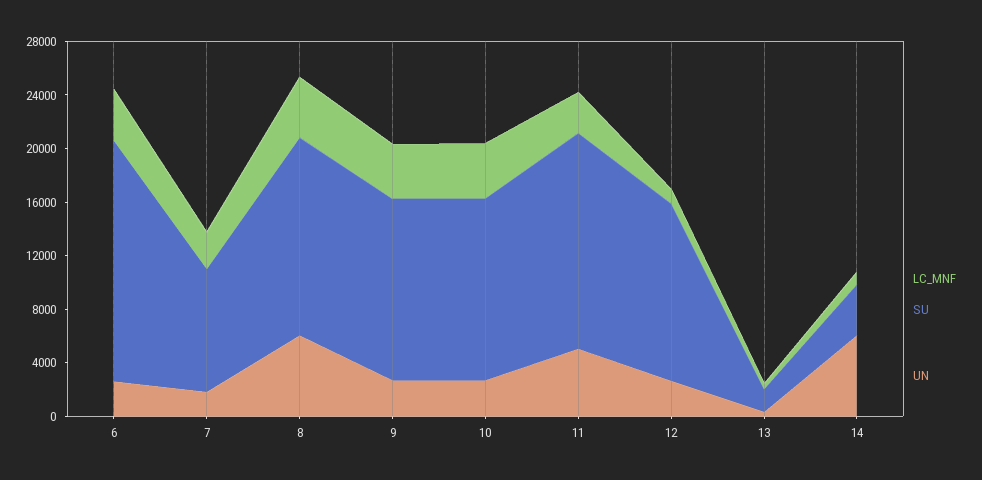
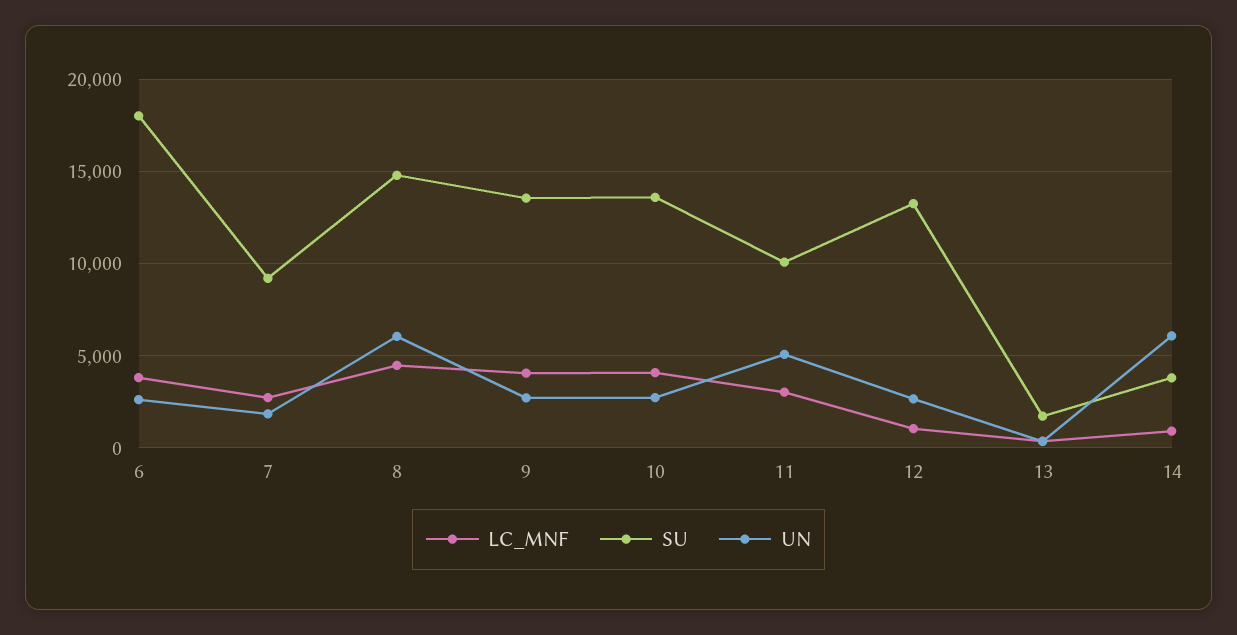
SU, 11: 16000 -> 10000

